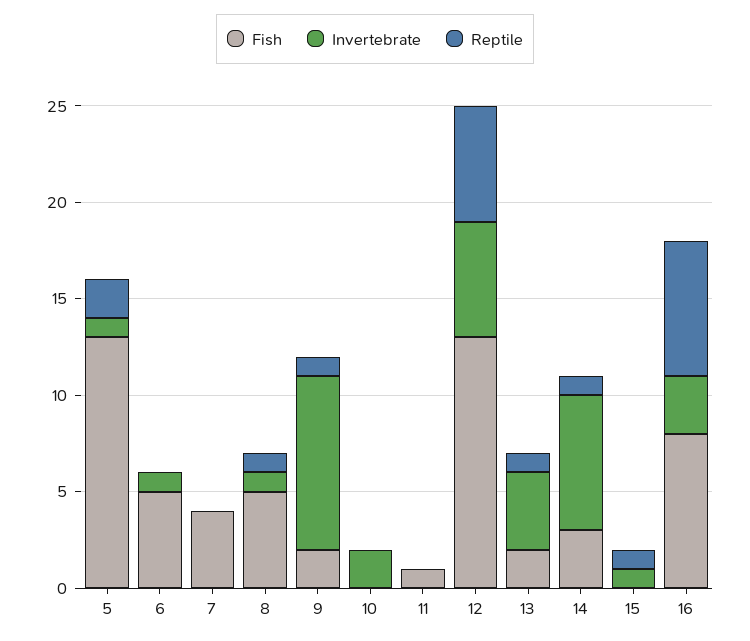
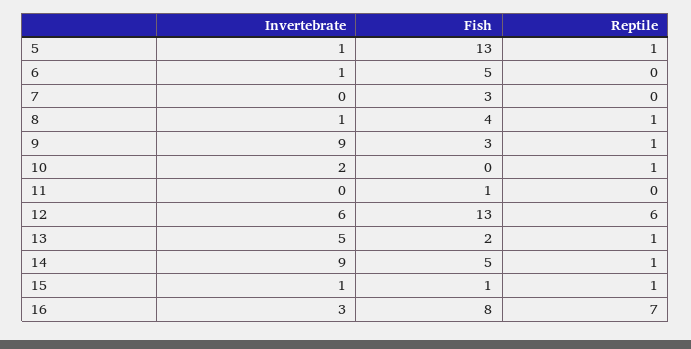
Reptile, 5: 2 -> 1
Fish, 7: 4 -> 3
Fish, 8: 5 -> 4
Fish, 9: 2 -> 3
Reptile, 10: 0 -> 1
Invertebrate, 13: 4 -> 5
Fish, 14: 3 -> 5
Invertebrate, 14: 7 -> 9
Fish, 15: 0 -> 1

